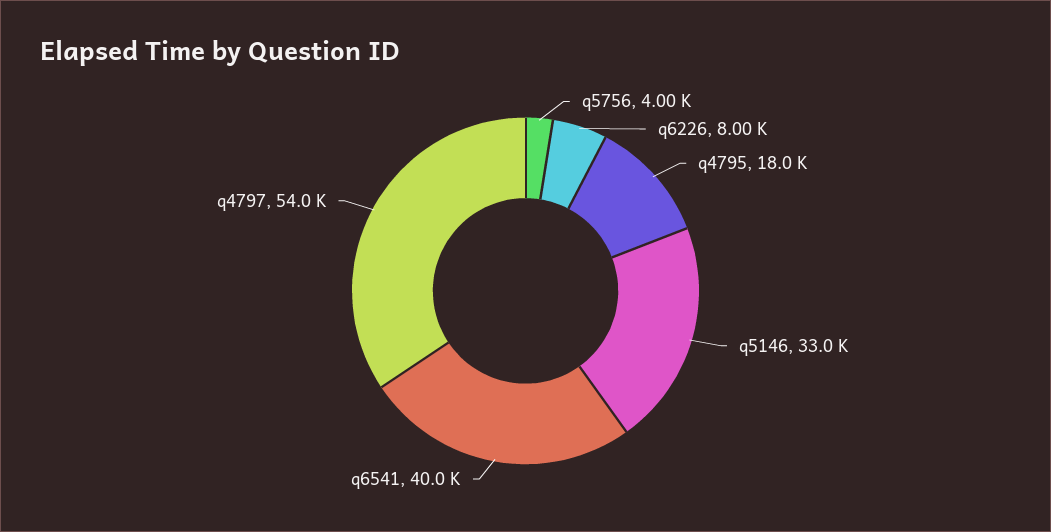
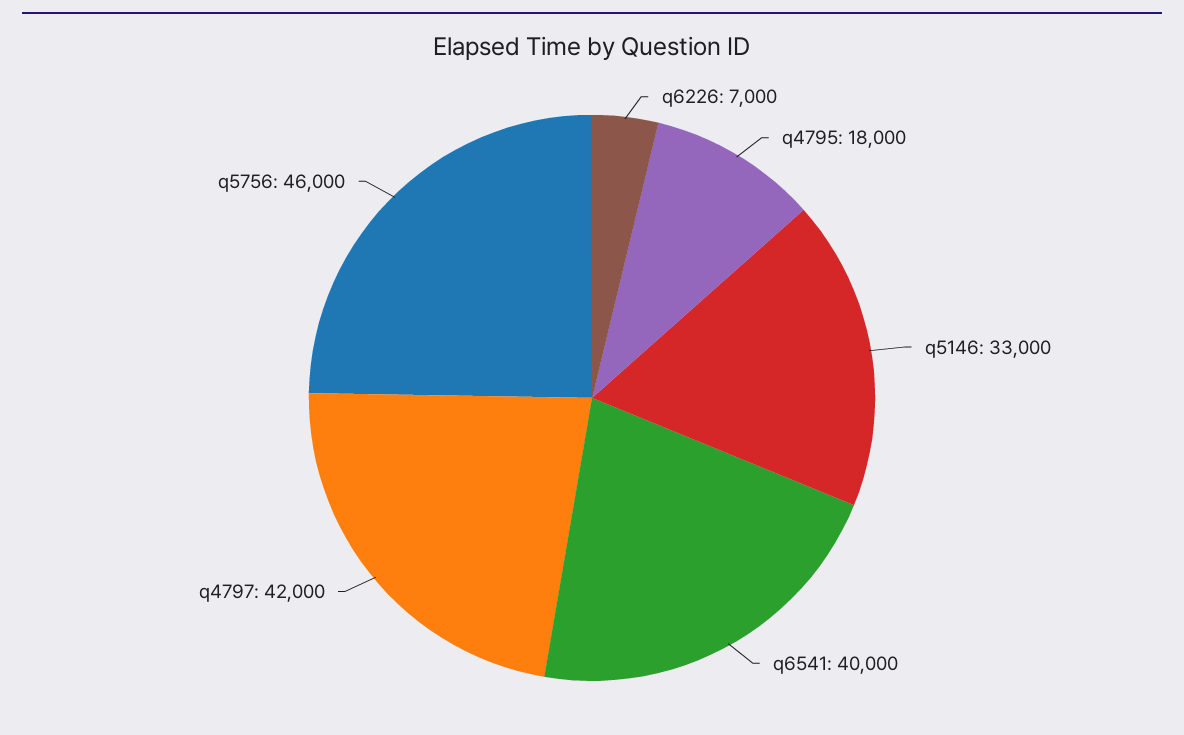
q5756: 4000 -> 46000
q6226: 8000 -> 7000
q4797: 54000 -> 42000

